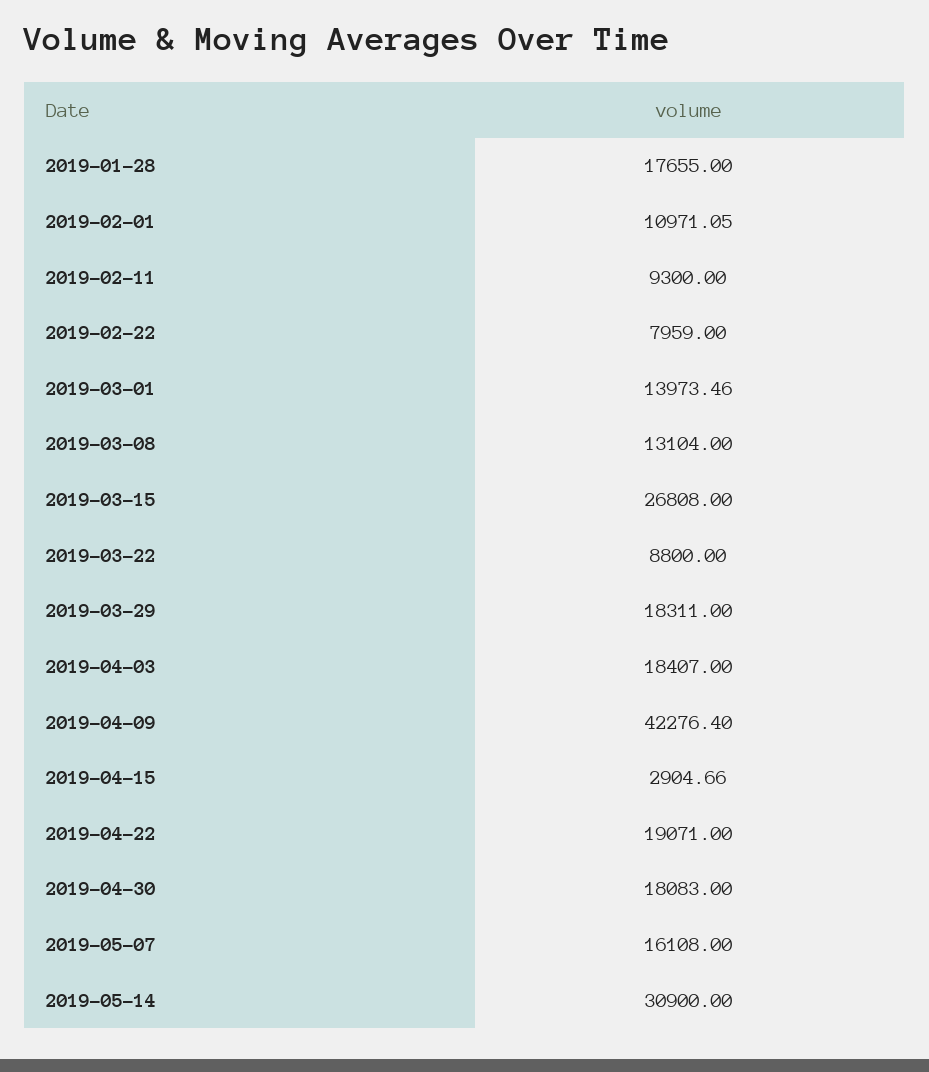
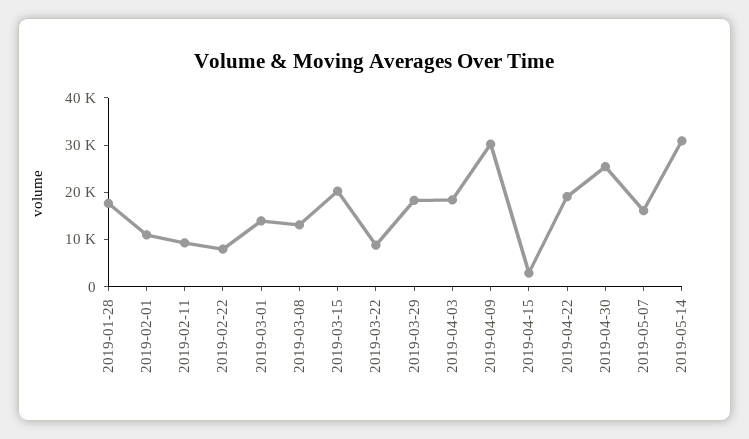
2019-03-15: 26808 -> 20000
2019-04-09: 42276.4 -> 30000
2019-04-30: 18083 -> 26000

